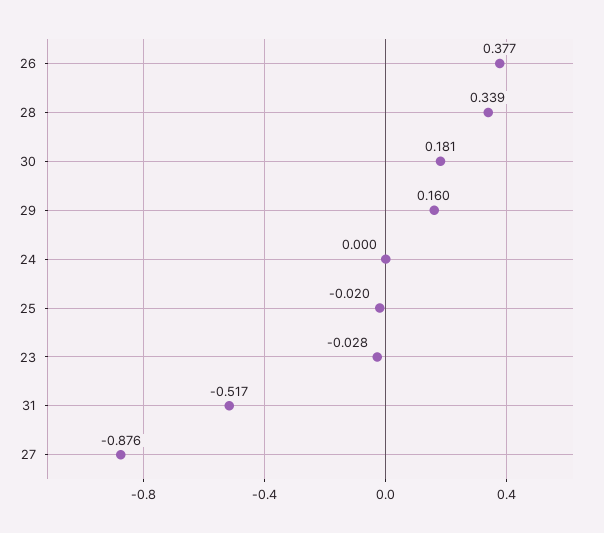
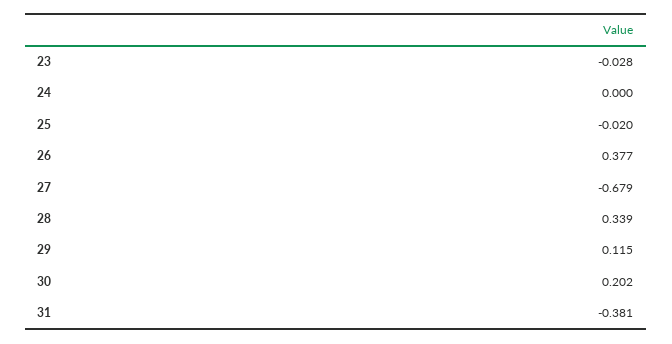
30: 0.181 -> 0.202
29: 0.16 -> 0.115
31: -0.517 -> -0.381
27: -0.876 -> -0.679

